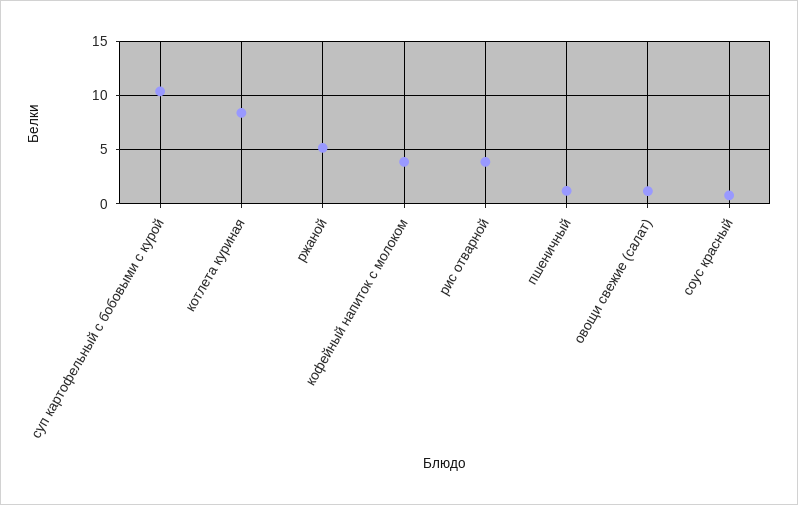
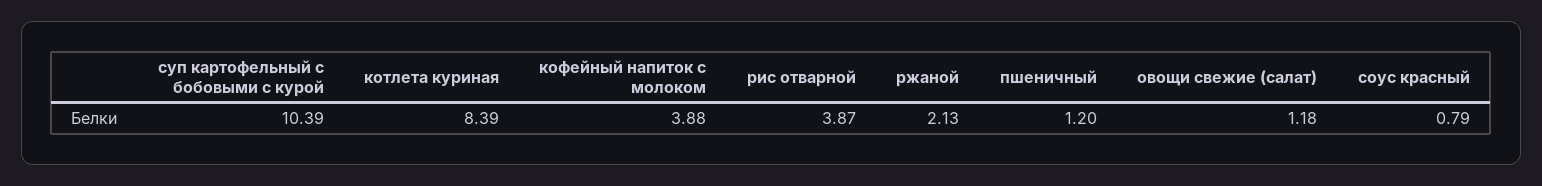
ржаной: 5 -> 2.13

